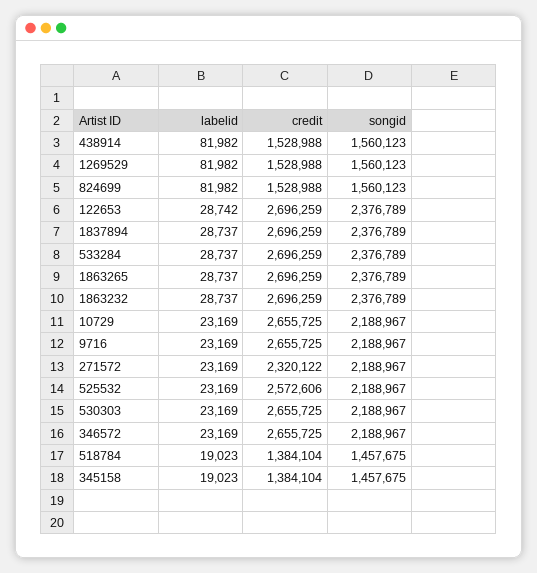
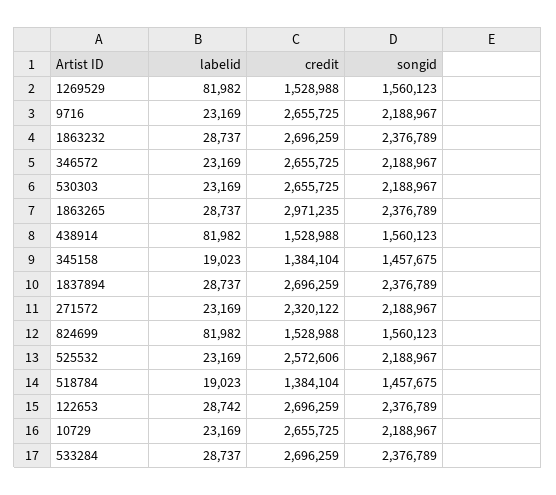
credit, 1863265: 2696259 -> 2971235

